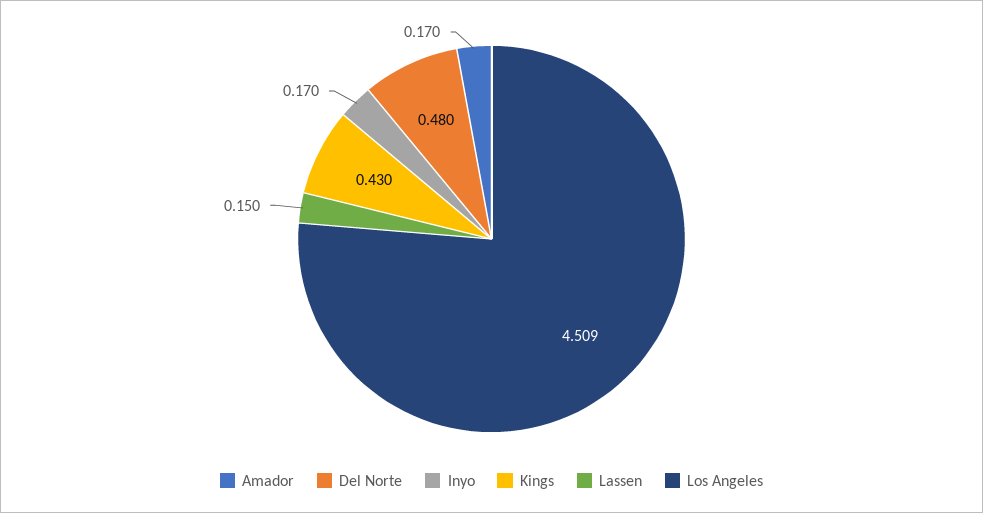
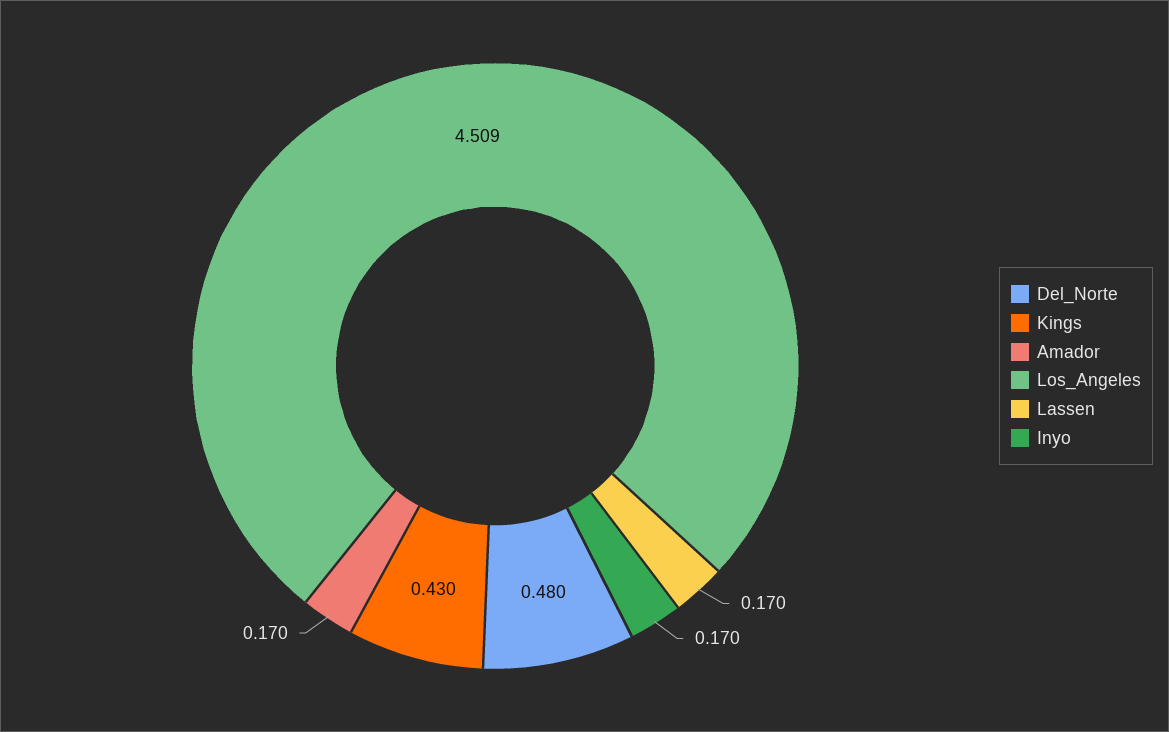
Lassen: 0.15 -> 0.17

